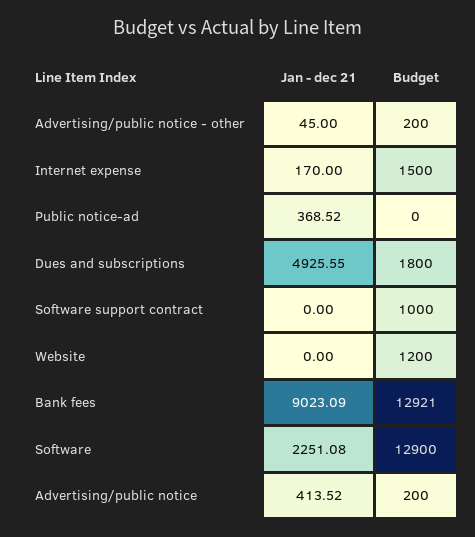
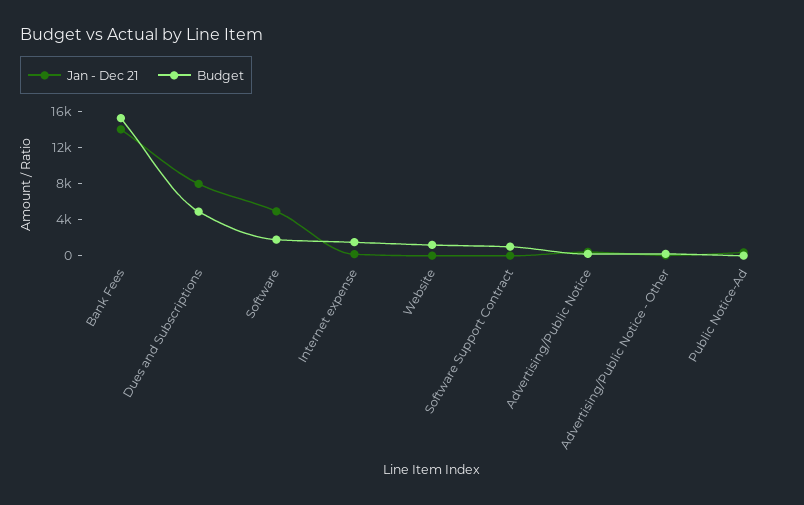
Jan - dec 21, Dues and subscriptions: 4925.55 -> 8000
Budget, Dues and subscriptions: 1800 -> 5000
Jan - dec 21, Bank fees: 9023.09 -> 14000
Budget, Bank fees: 12921 -> 15000
Jan - dec 21, Software: 2251.08 -> 5000
Budget, Software: 12900 -> 2000

